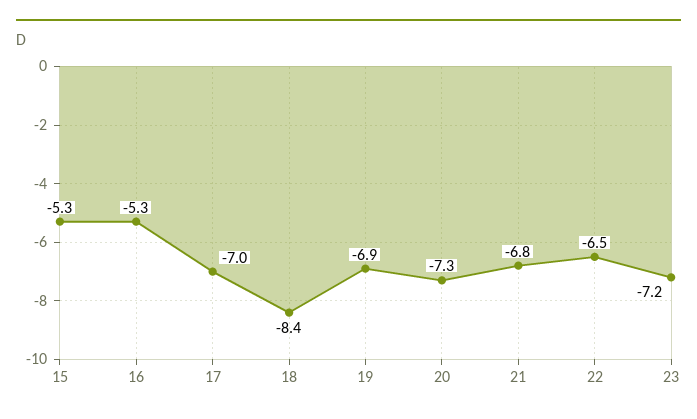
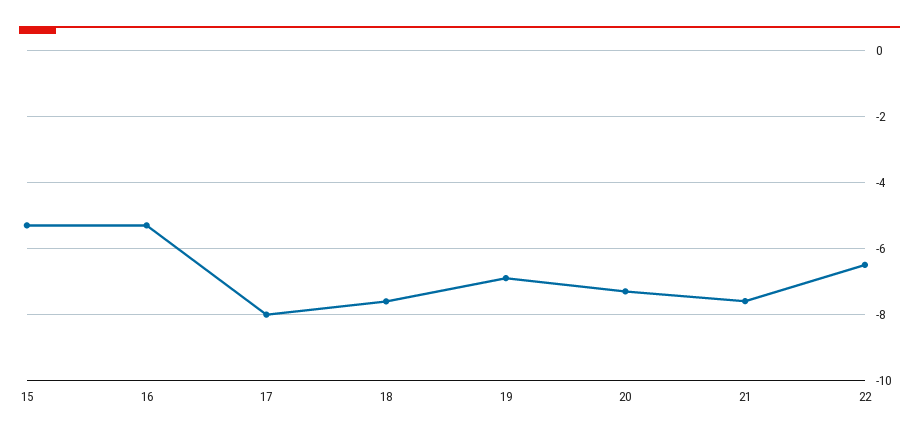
17: -7 -> -8
18: -8.4 -> -7.6
21: -6.8 -> -7.6
23: -7.2 -> none

